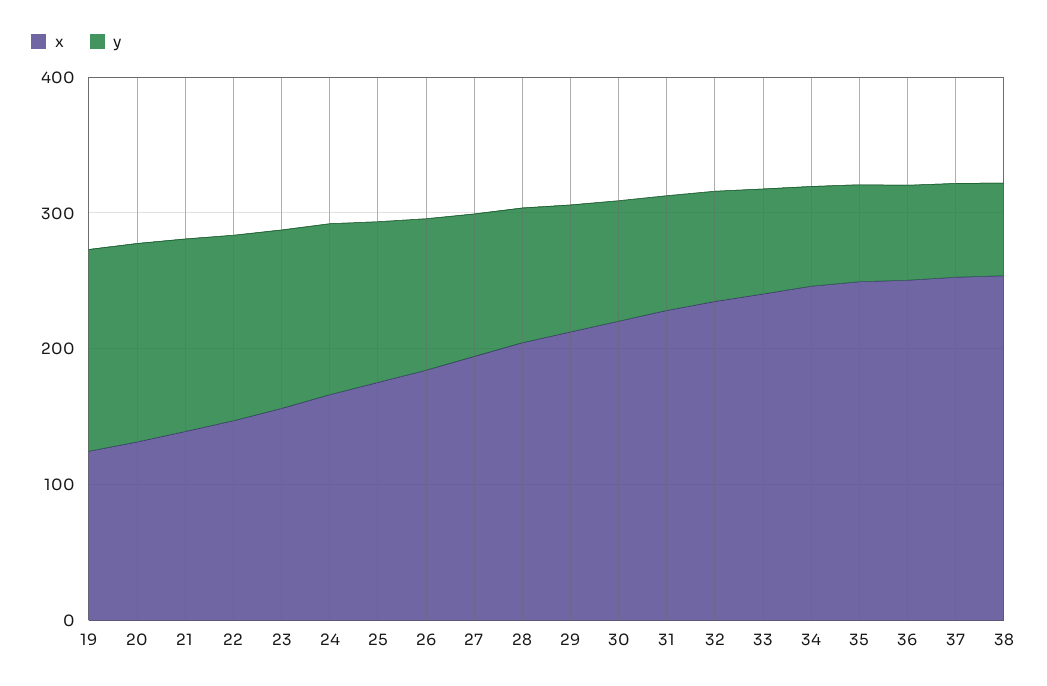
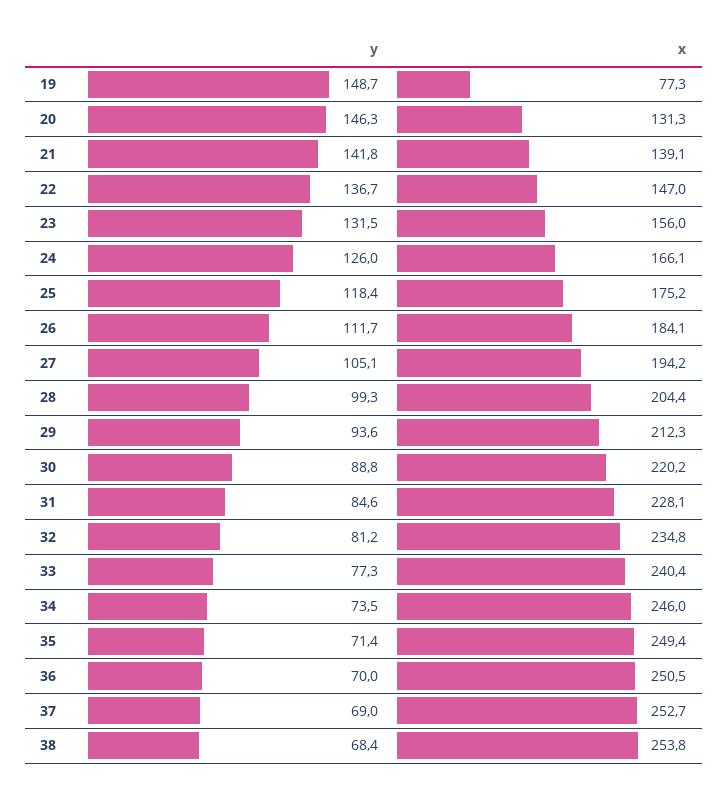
x, 19: 120 -> 77.3

